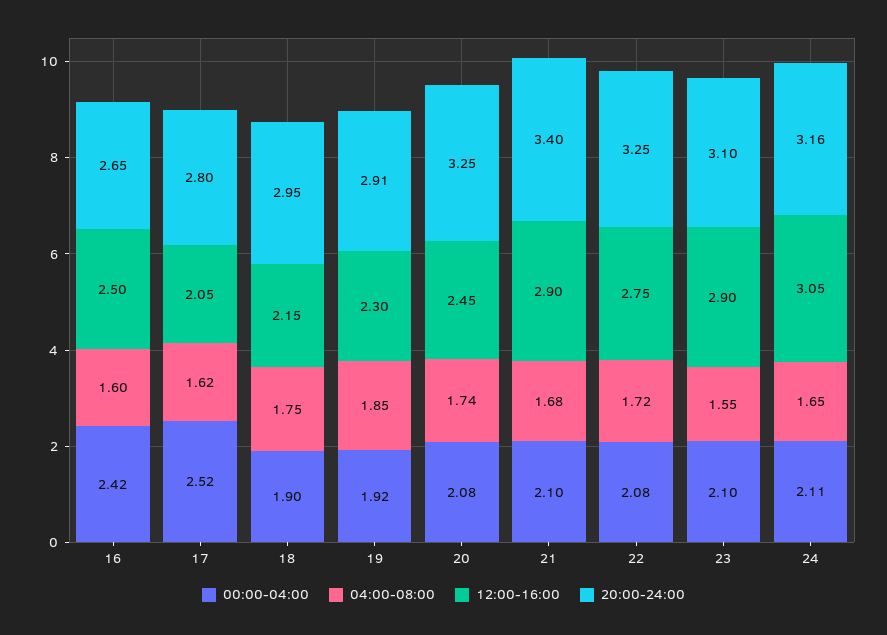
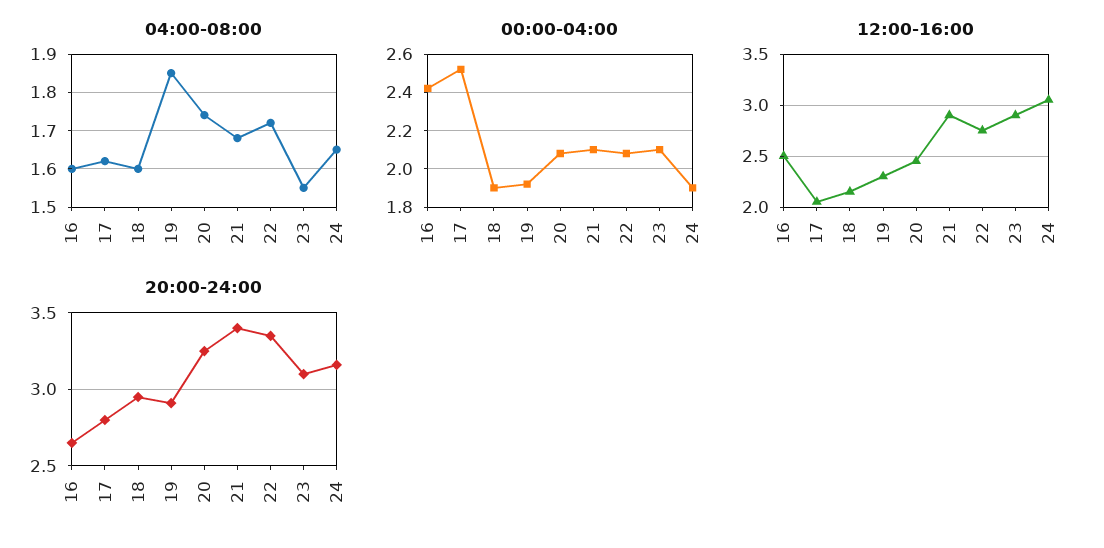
04:00-08:00, 18: 1.75 -> 1.6
20:00-24:00, 22: 3.25 -> 3.35
00:00-04:00, 24: 2.11 -> 1.9

